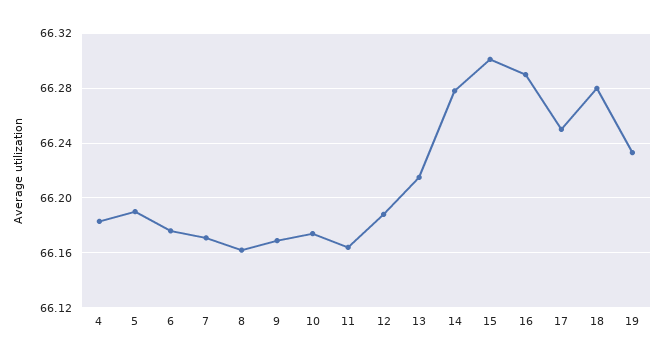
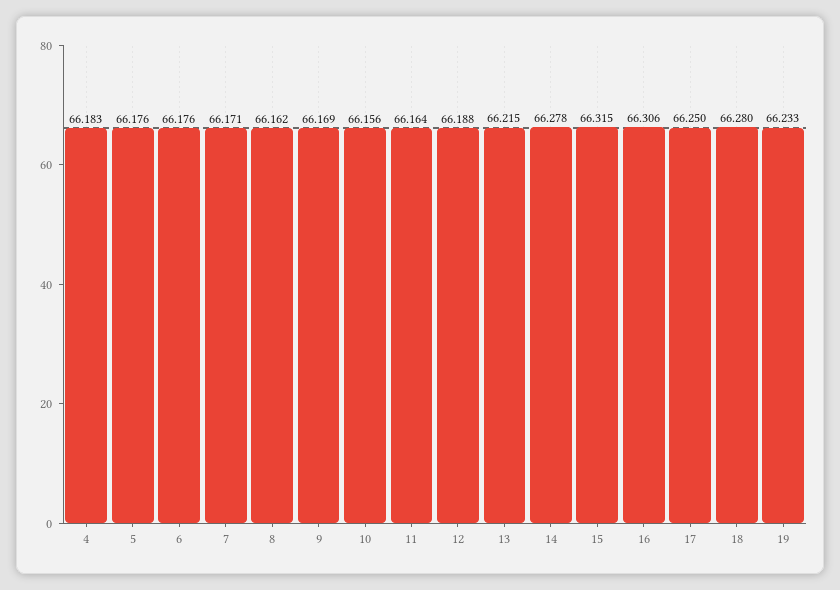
5: 66.19 -> 66.176
10: 66.175 -> 66.156
15: 66.3 -> 66.315
16: 66.29 -> 66.306

